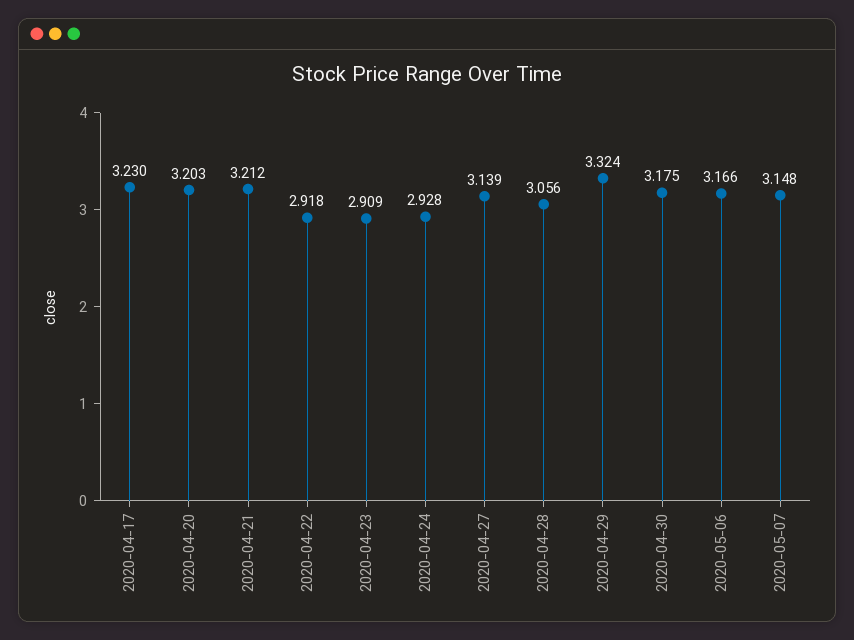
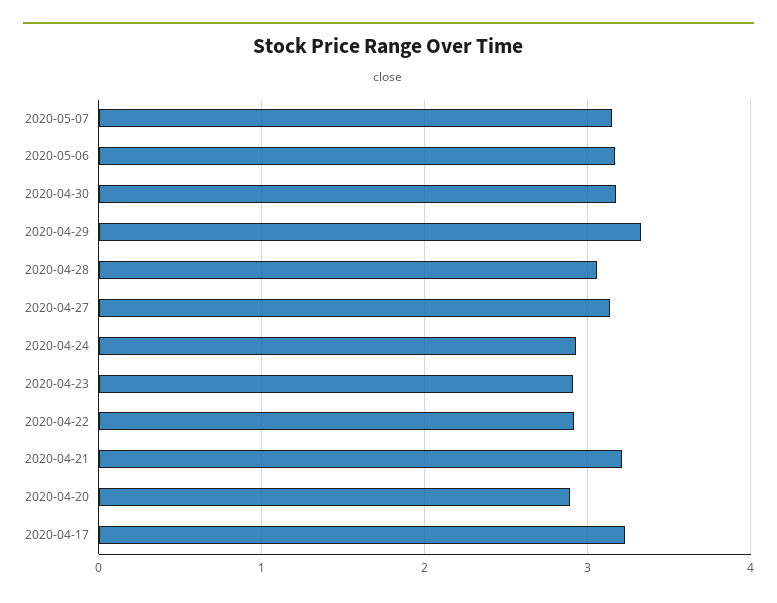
2020-04-20: 3.203 -> 2.9

